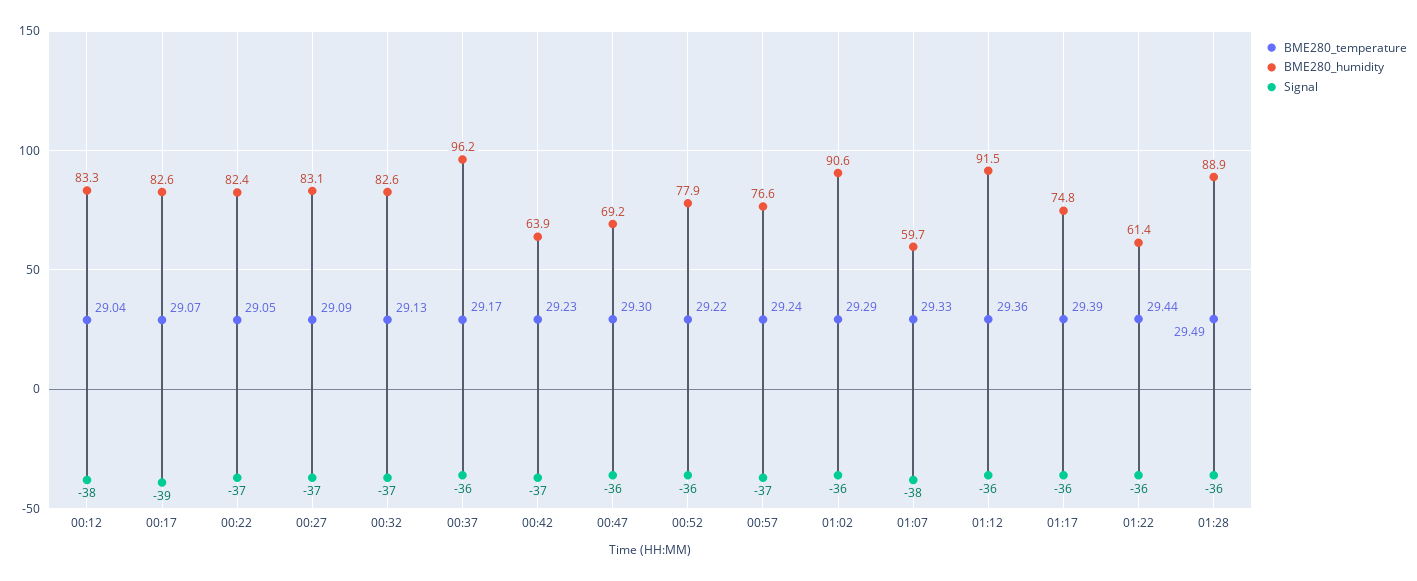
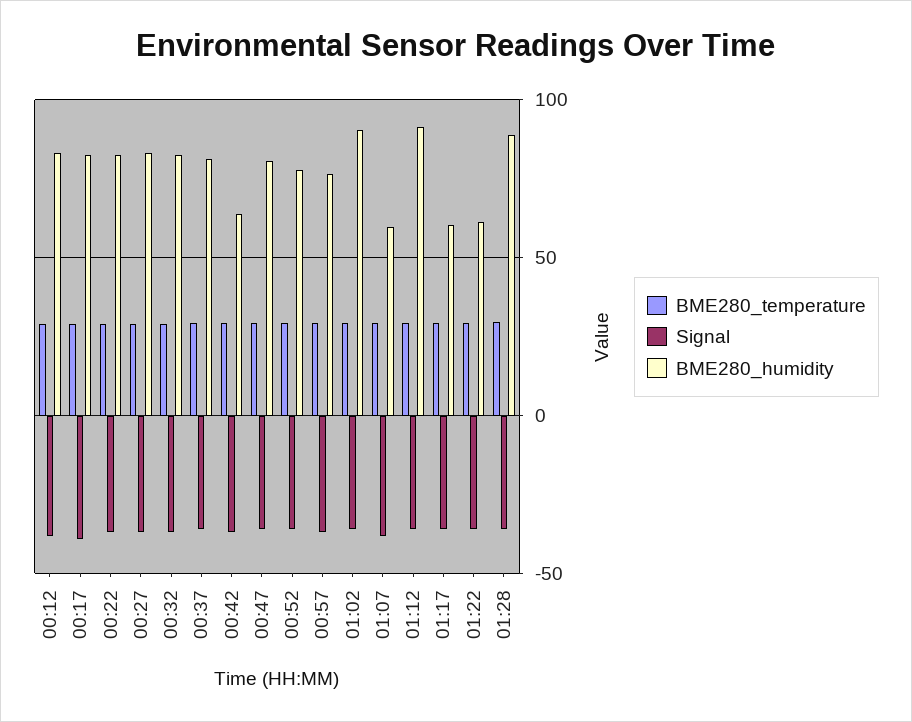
BME280_humidity, 00:37: 96.2 -> 80
BME280_humidity, 00:47: 69.2 -> 80
BME280_humidity, 01:17: 74.8 -> 60

